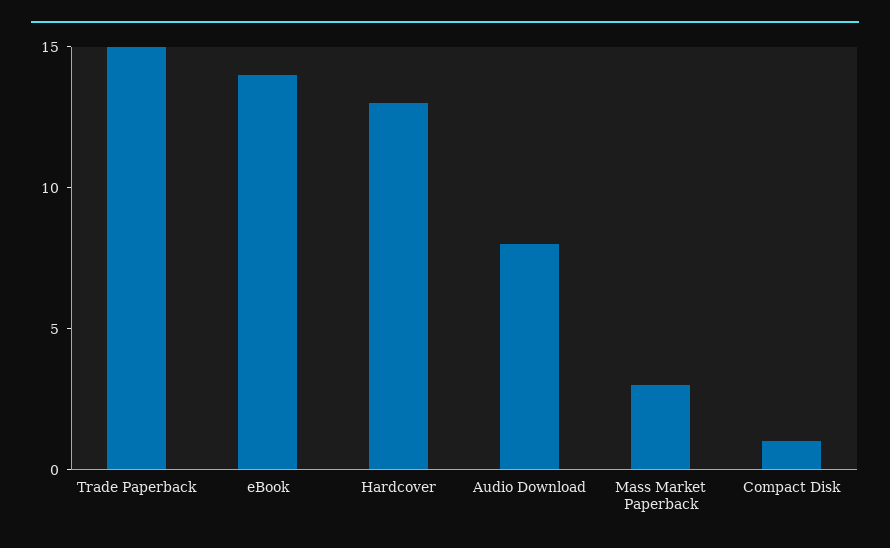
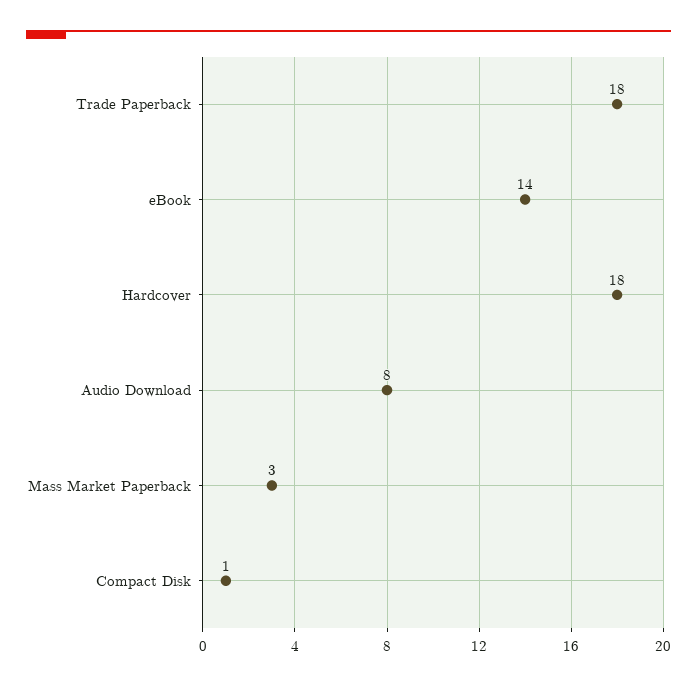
Trade Paperback: 15 -> 18
Hardcover: 13 -> 18

